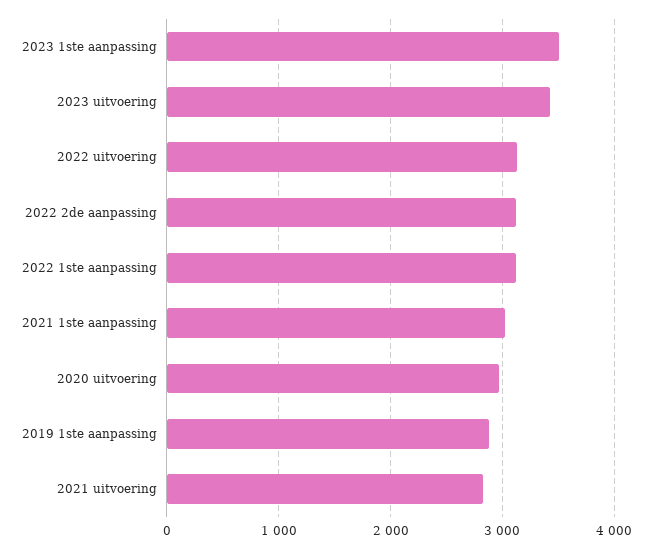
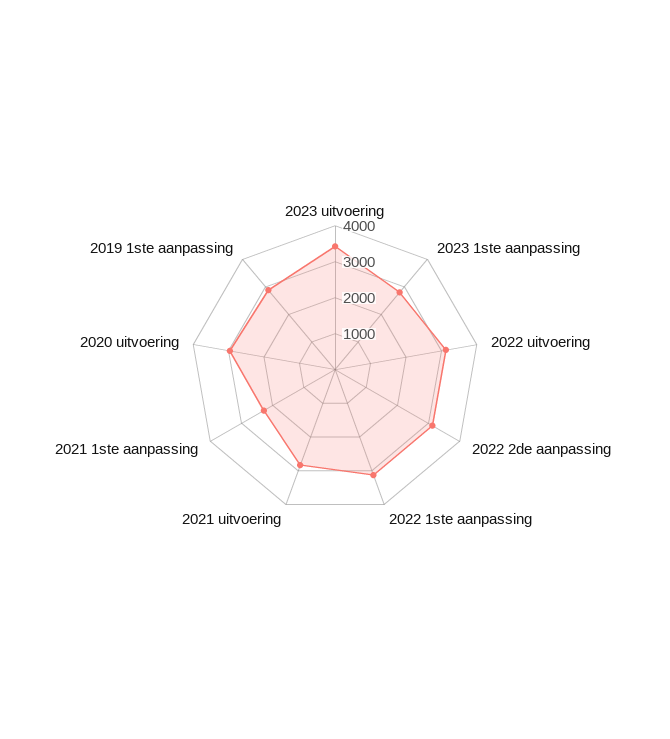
2023 1ste aanpassing: 3500 -> 2750
2021 1ste aanpassing: 3000 -> 2250

